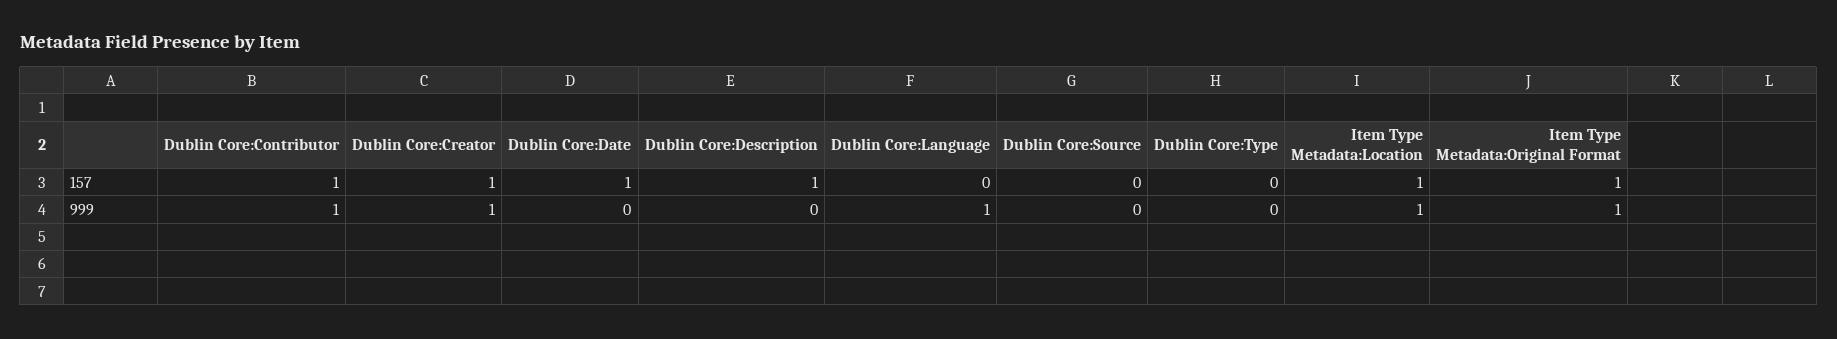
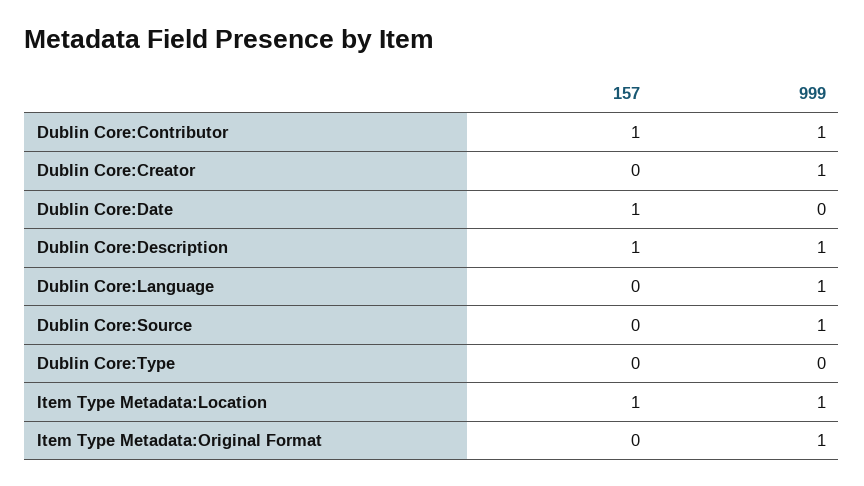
Dublin Core:Creator, 157: 1 -> 0
Item Type Metadata:Original Format, 157: 1 -> 0
Dublin Core:Description, 999: 0 -> 1
Dublin Core:Source, 999: 0 -> 1

